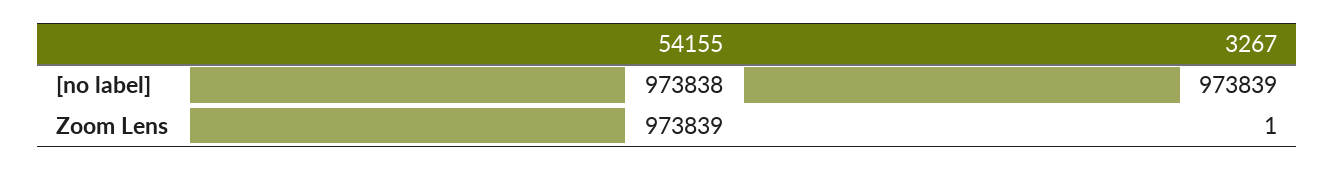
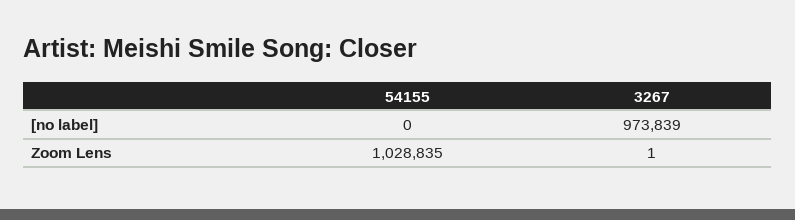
54155, [no label]: 973838 -> 0
54155, Zoom Lens: 973839 -> 1028835

